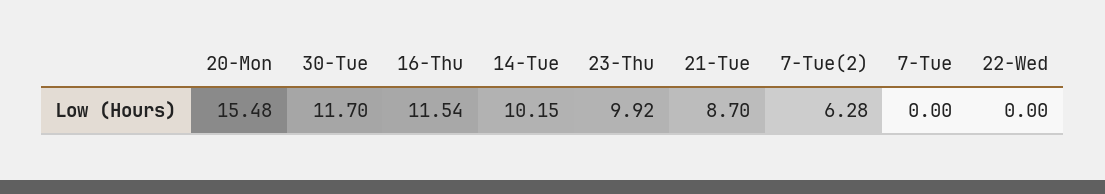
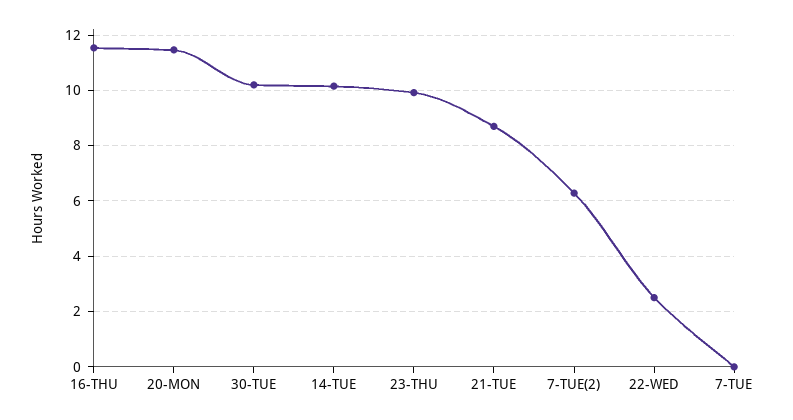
20-Mon: 15.48 -> 11.5
30-Tue: 11.7 -> 10.25
22-Wed: 0 -> 2.5

